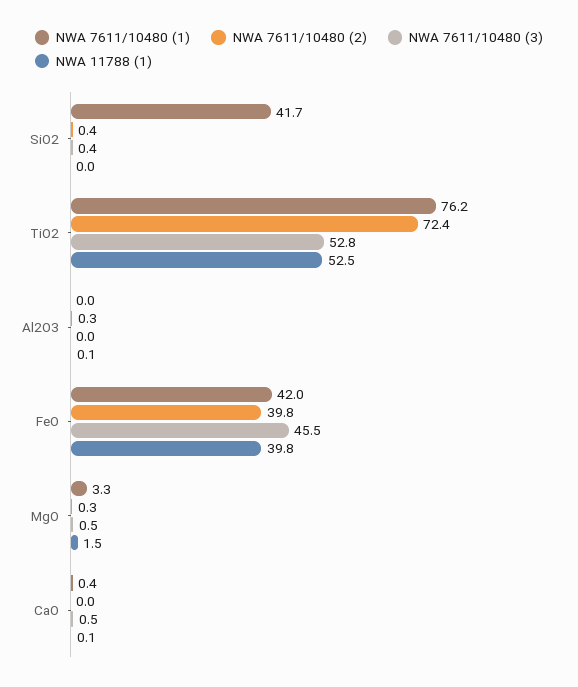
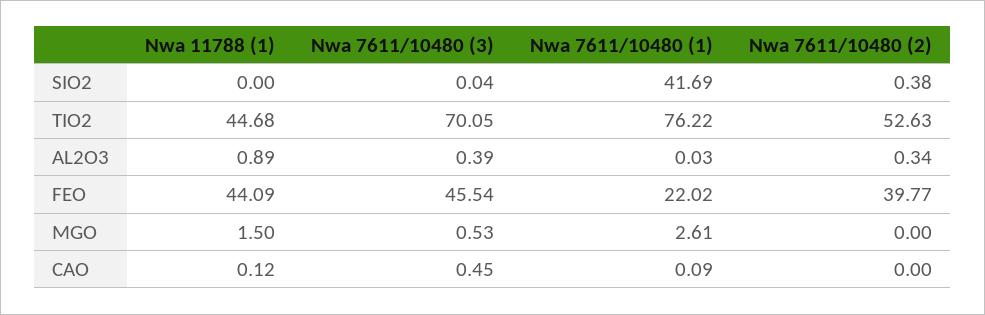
NWA 7611/10480 (3), SiO2: 0.4 -> 0.04
NWA 7611/10480 (2), TiO2: 72.4 -> 52.63
NWA 7611/10480 (3), TiO2: 52.8 -> 70.05
NWA 11788 (1), TiO2: 52.5 -> 44.68
NWA 7611/10480 (3), Al2O3: 0 -> 0.39
NWA 11788 (1), Al2O3: 0.1 -> 0.89
NWA 7611/10480 (1), FeO: 42 -> 22.02
NWA 11788 (1), FeO: 39.8 -> 44.09
NWA 7611/10480 (1), MgO: 3.3 -> 2.61
NWA 7611/10480 (2), MgO: 0.3 -> 0
NWA 7611/10480 (1), CaO: 0.4 -> 0.09

